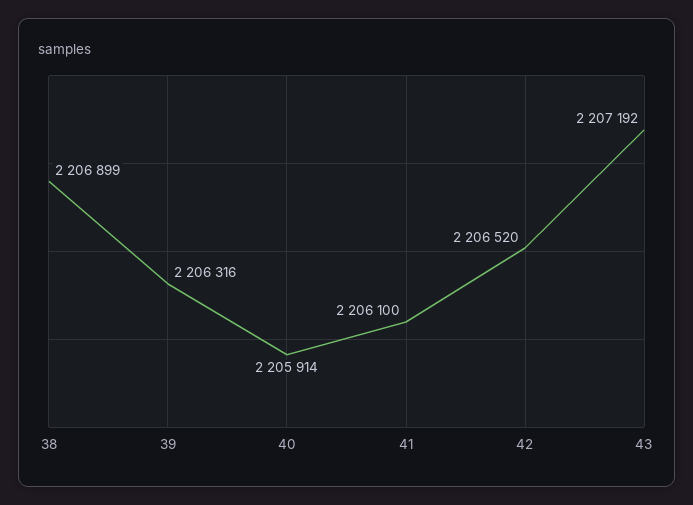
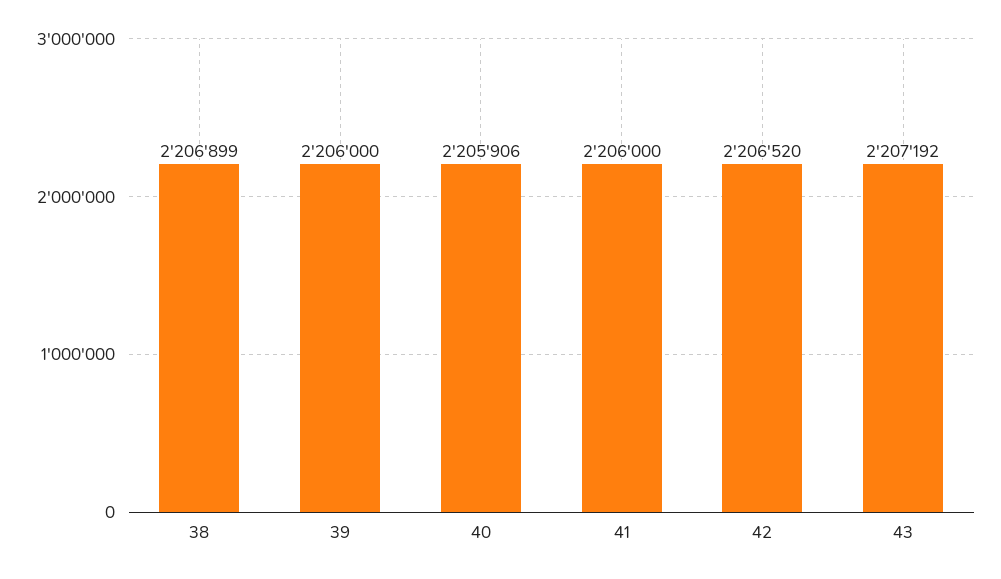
39: 2206316 -> 2206000
40: 2205914 -> 2205906
41: 2206100 -> 2206000

